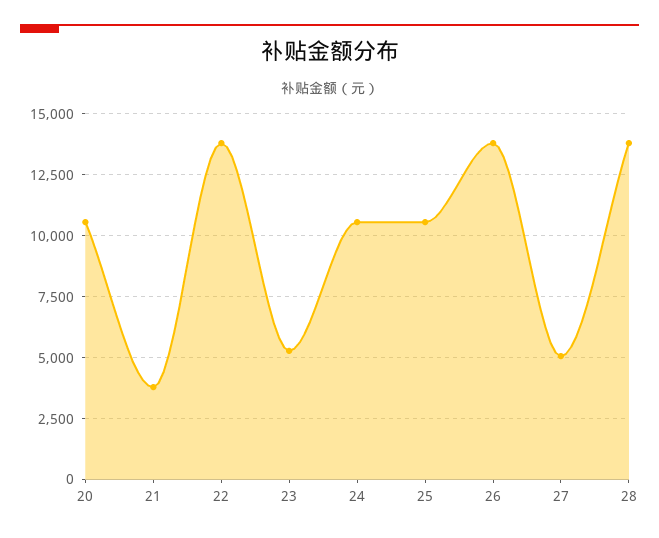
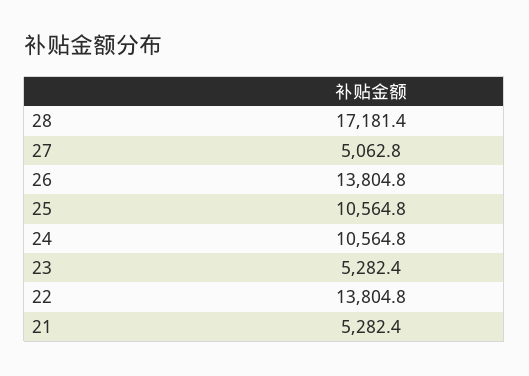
20: 10500 -> none
21: 3750 -> 5282.4
28: 13750 -> 17181.4

